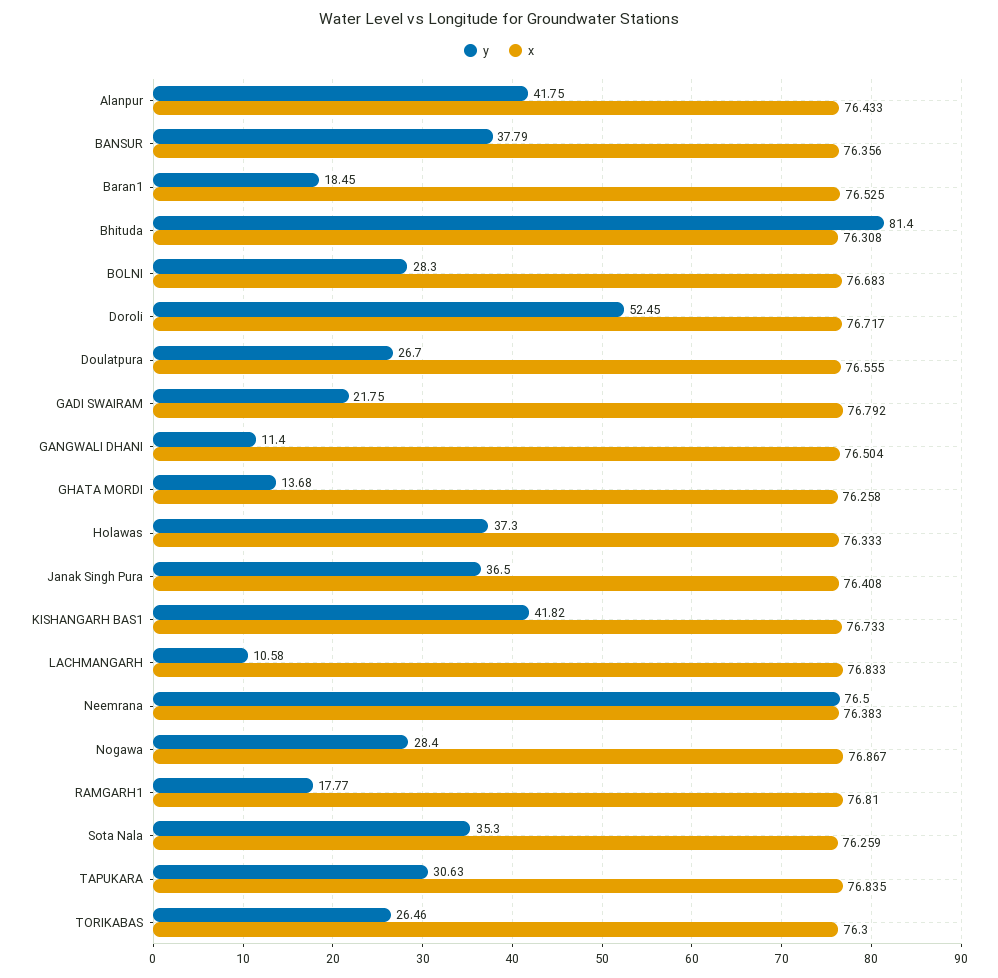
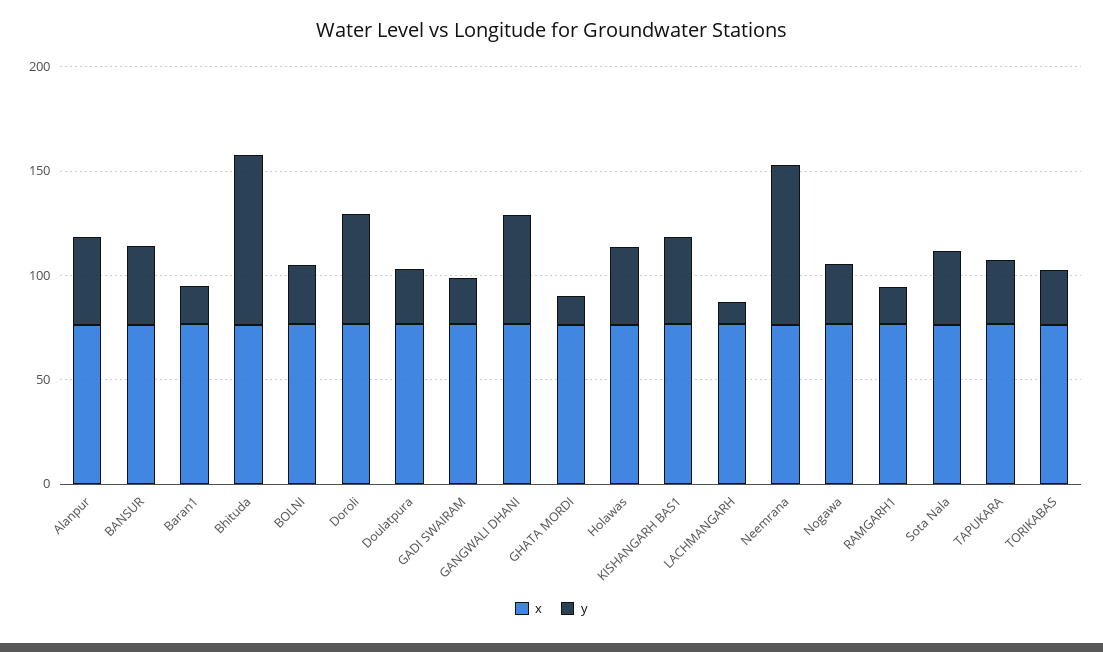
y, GANGWALI DHANI: 11.4 -> 50
y, Janak Singh Pura: 36.5 -> none
x, Janak Singh Pura: 76.408 -> none

